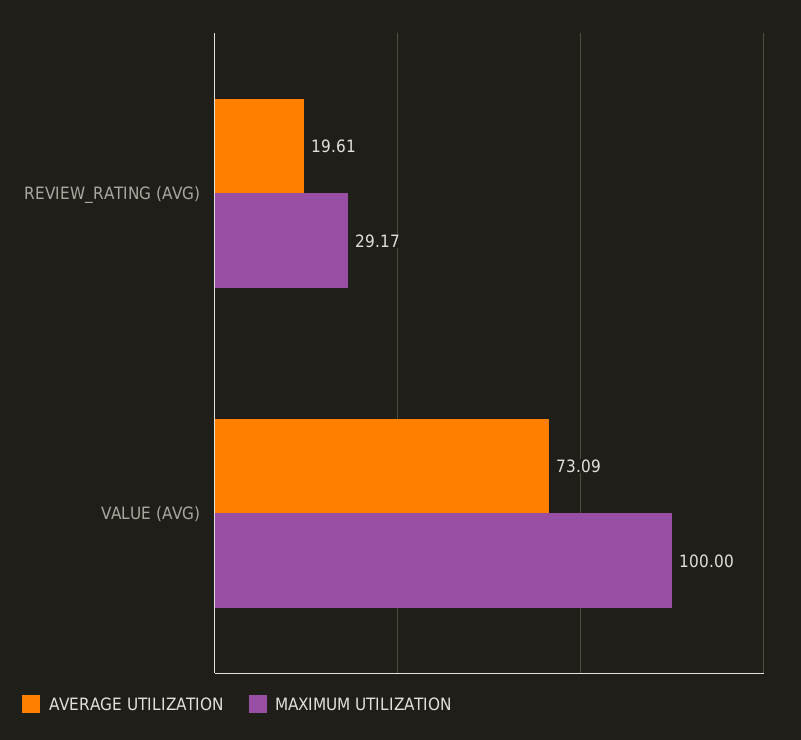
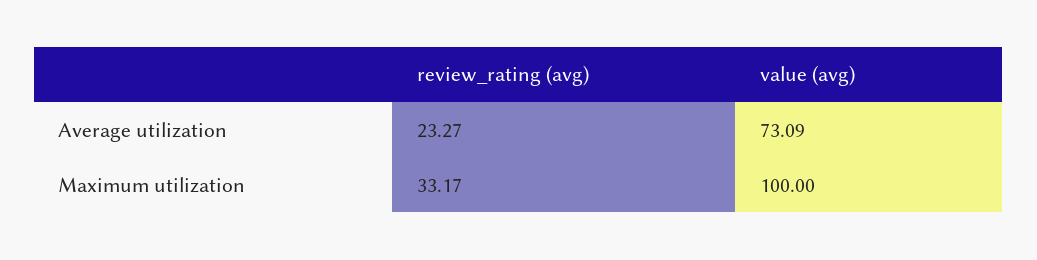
AVERAGE UTILIZATION, REVIEW_RATING (AVG): 19.61 -> 23.27
MAXIMUM UTILIZATION, REVIEW_RATING (AVG): 29.17 -> 33.17

